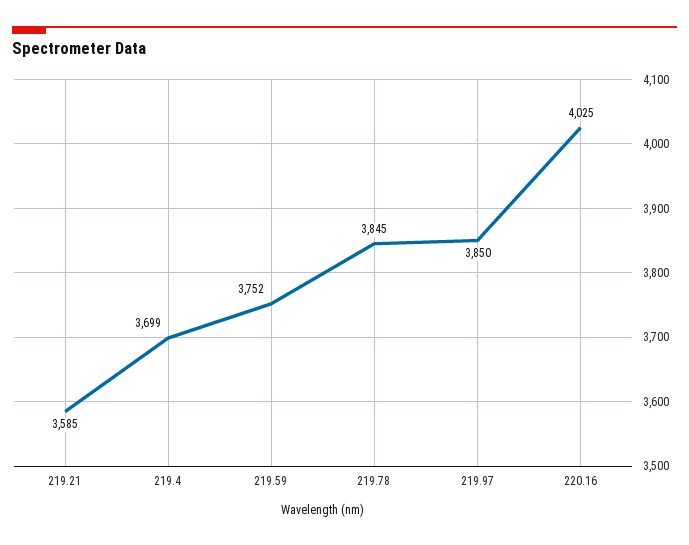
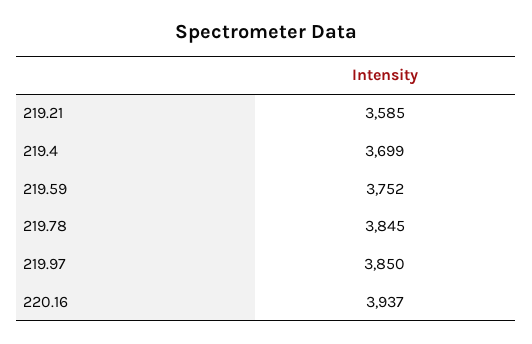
220.16: 4025 -> 3937

